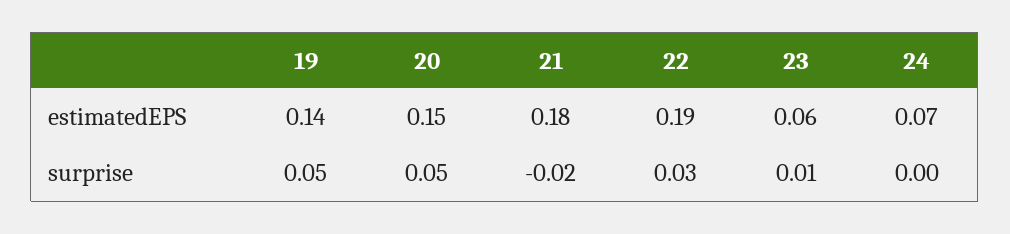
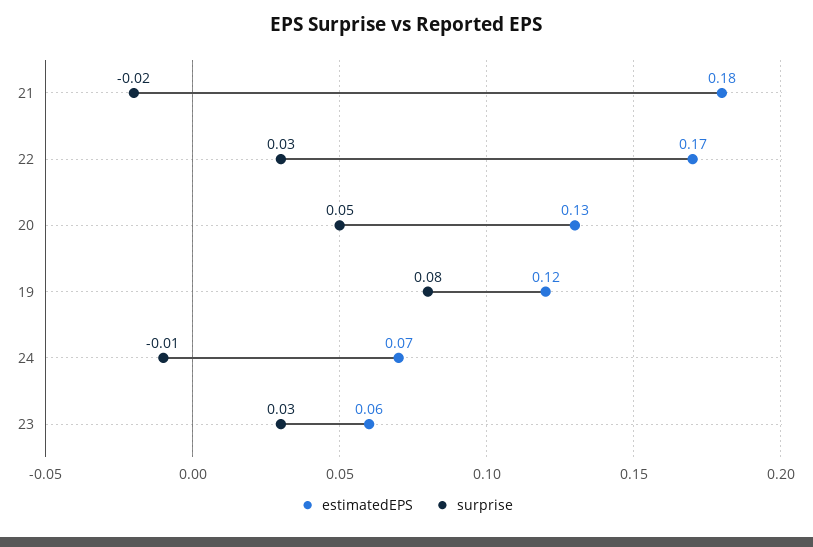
estimatedEPS, 19: 0.14 -> 0.12
estimatedEPS, 20: 0.15 -> 0.13
estimatedEPS, 22: 0.19 -> 0.17
surprise, 19: 0.05 -> 0.08
surprise, 23: 0.01 -> 0.03
surprise, 24: 0 -> -0.01

